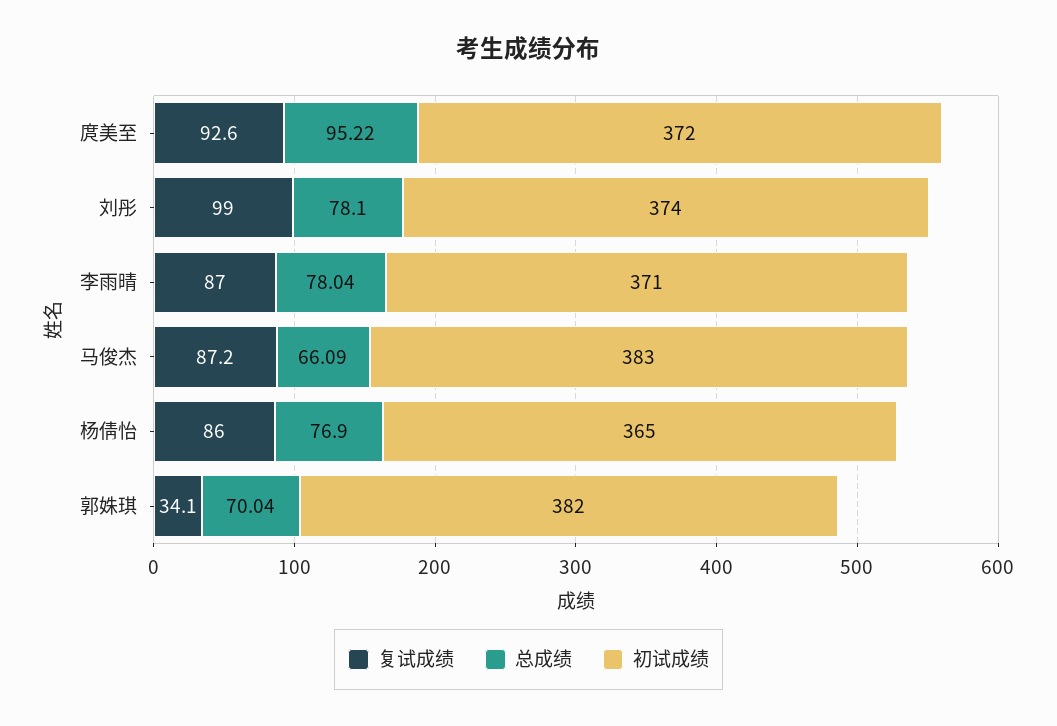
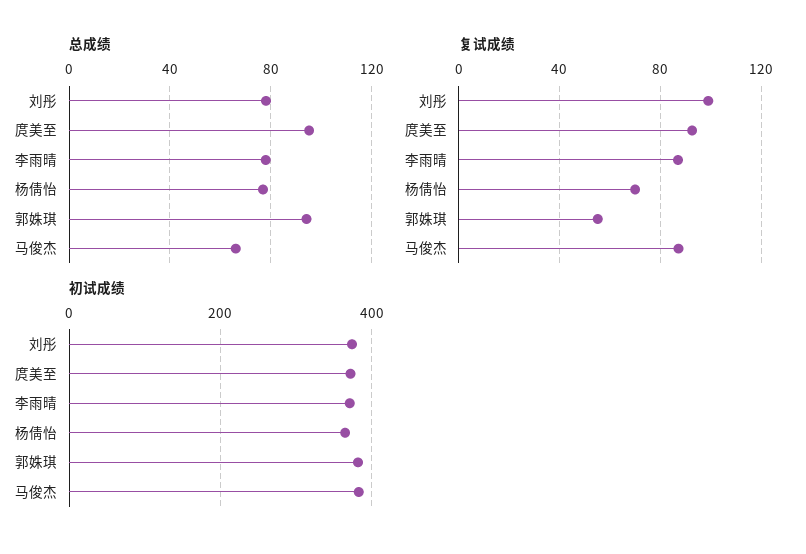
复试成绩, 杨倩怡: 86 -> 70
复试成绩, 郭姝琪: 34.1 -> 55
总成绩, 郭姝琪: 70.04 -> 95

